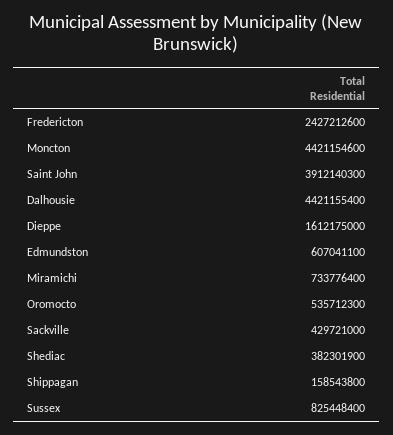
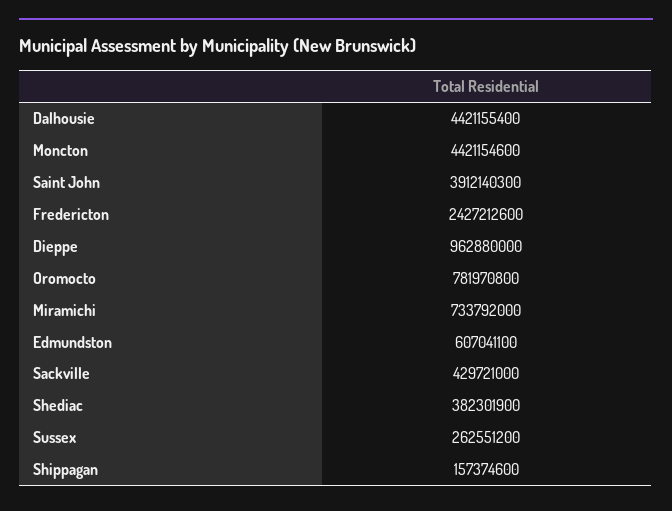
Dieppe: 1612175000 -> 962880000
Miramichi: 733776400 -> 733792000
Oromocto: 535712300 -> 781970800
Shippagan: 158543800 -> 157374600
Sussex: 825448400 -> 262551200

